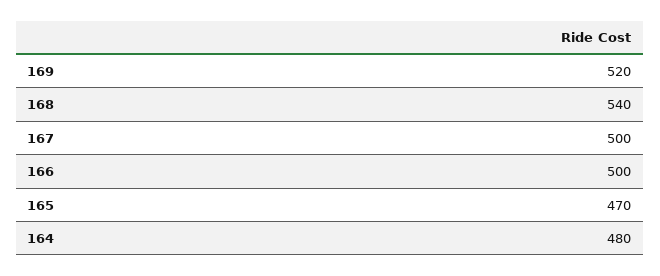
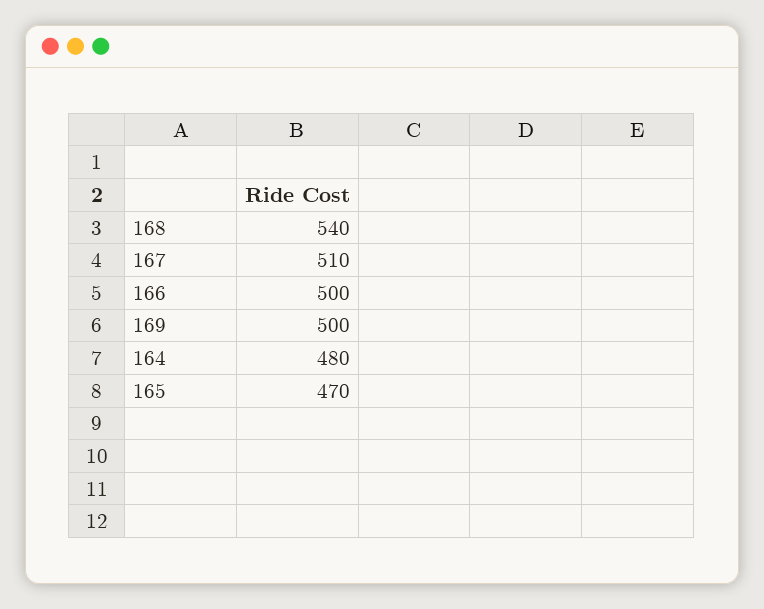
169: 520 -> 500
167: 500 -> 510

